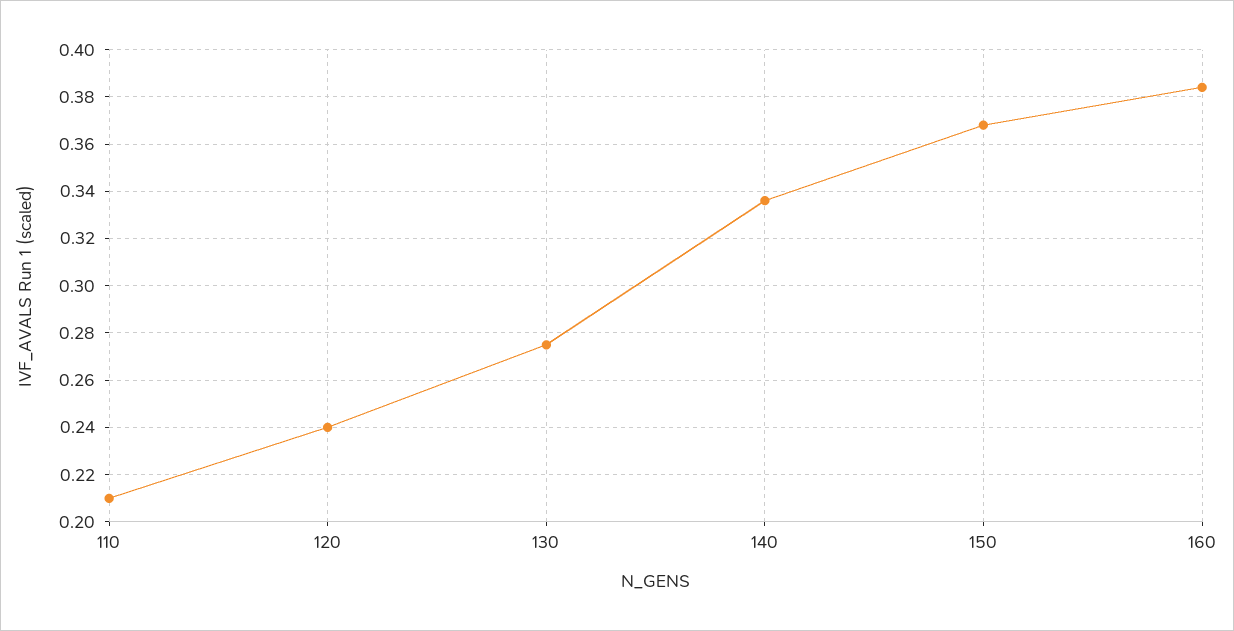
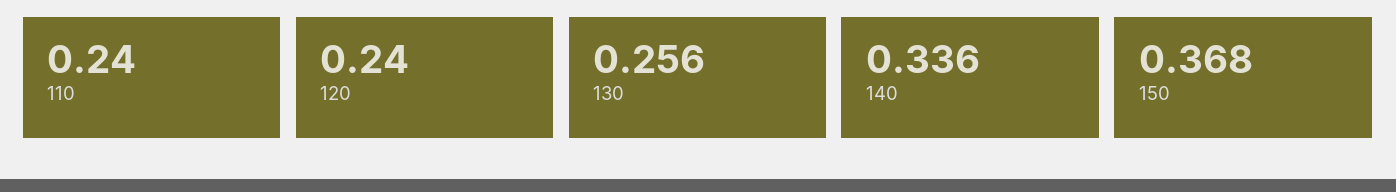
110: 0.21 -> 0.24
130: 0.275 -> 0.256
160: 0.385 -> none

